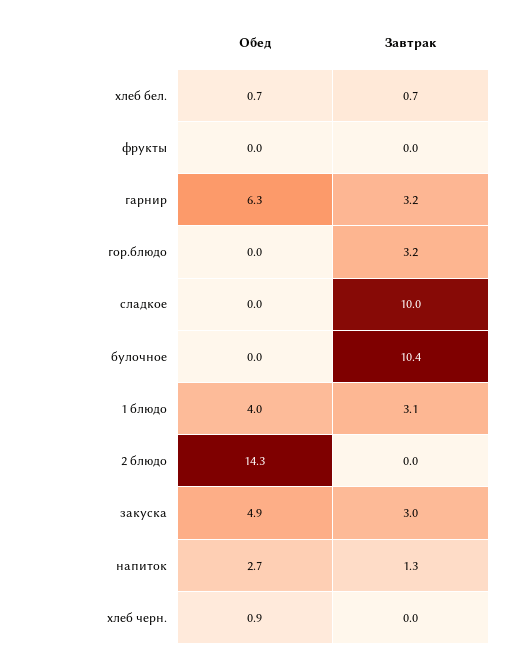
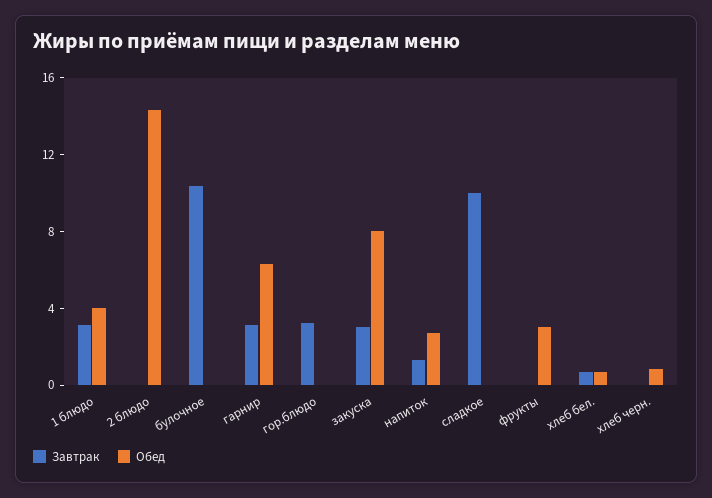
Обед, фрукты: 0 -> 3
Обед, закуска: 4.9 -> 8

